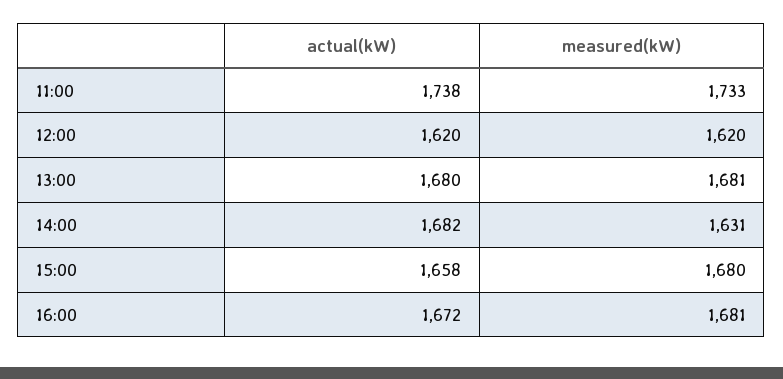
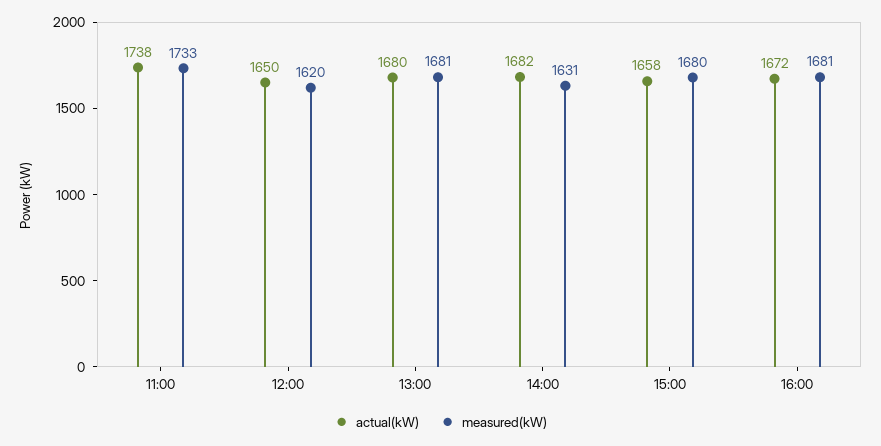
actual(kW), 12:00: 1620 -> 1650

